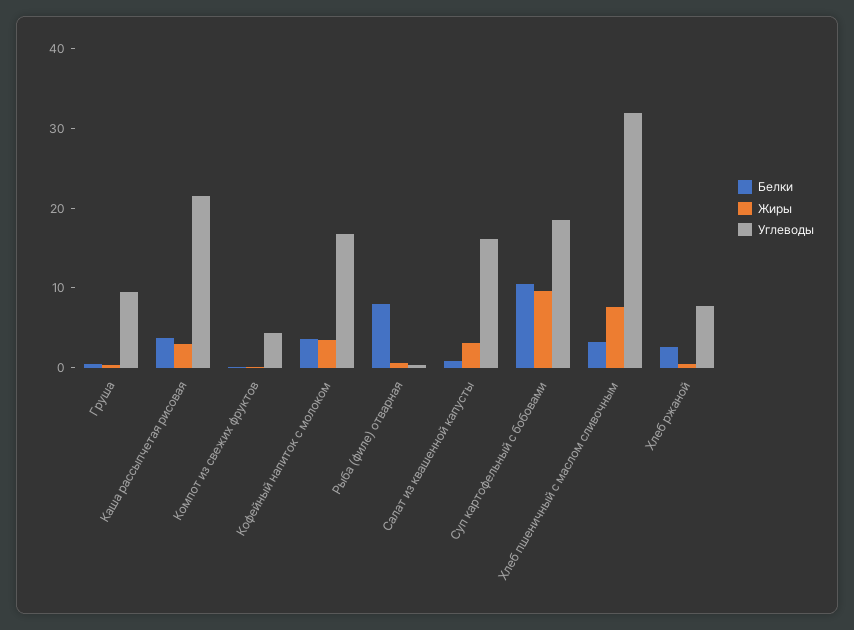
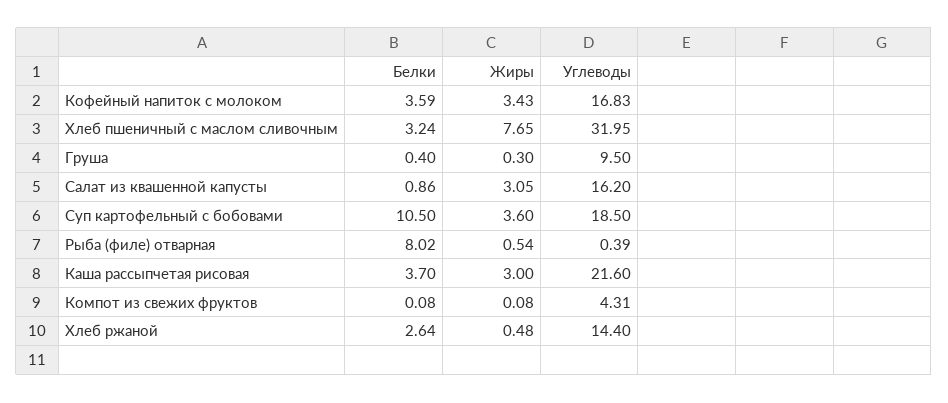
Жиры, Суп картофельный с бобовами: 10 -> 3.6
Углеводы, Хлеб ржаной: 8 -> 14.4

